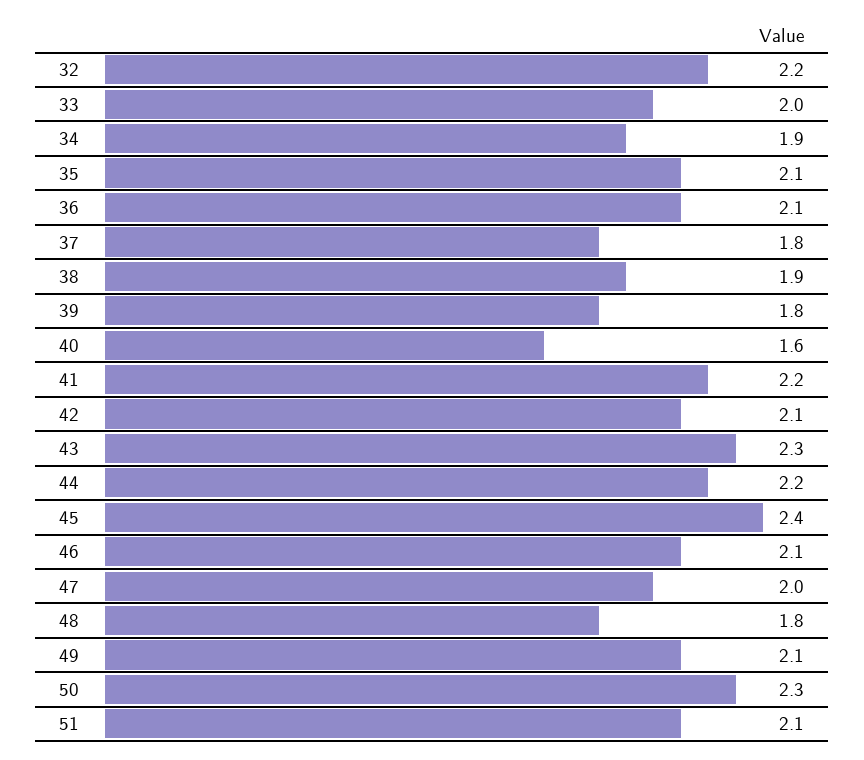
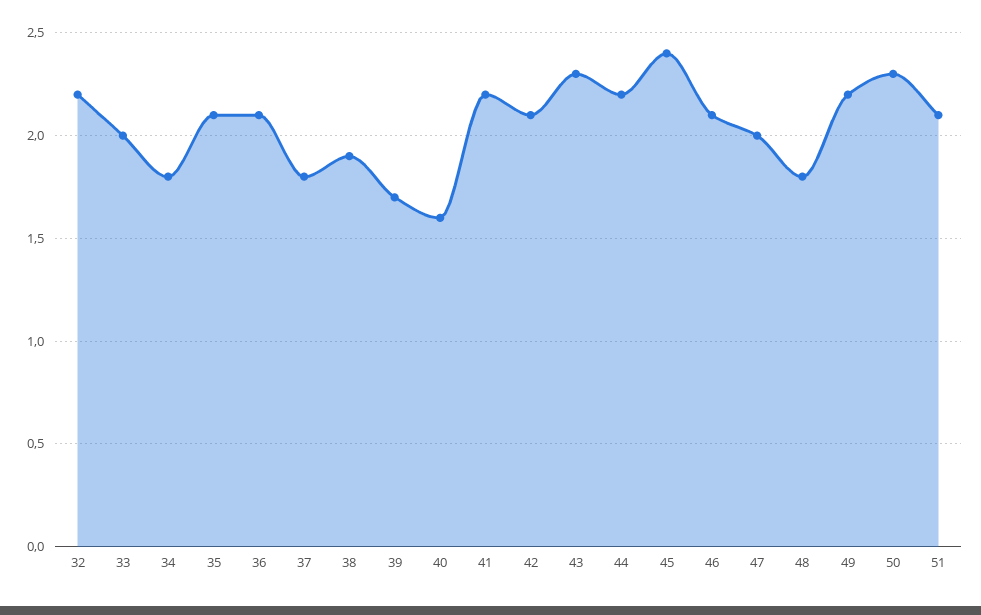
34: 1.9 -> 1.8
39: 1.8 -> 1.7
49: 2.1 -> 2.2

